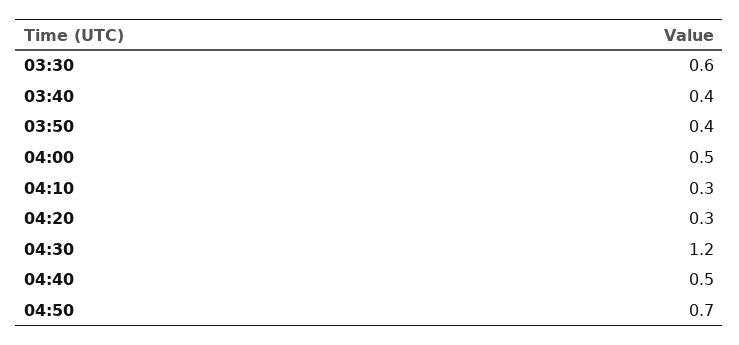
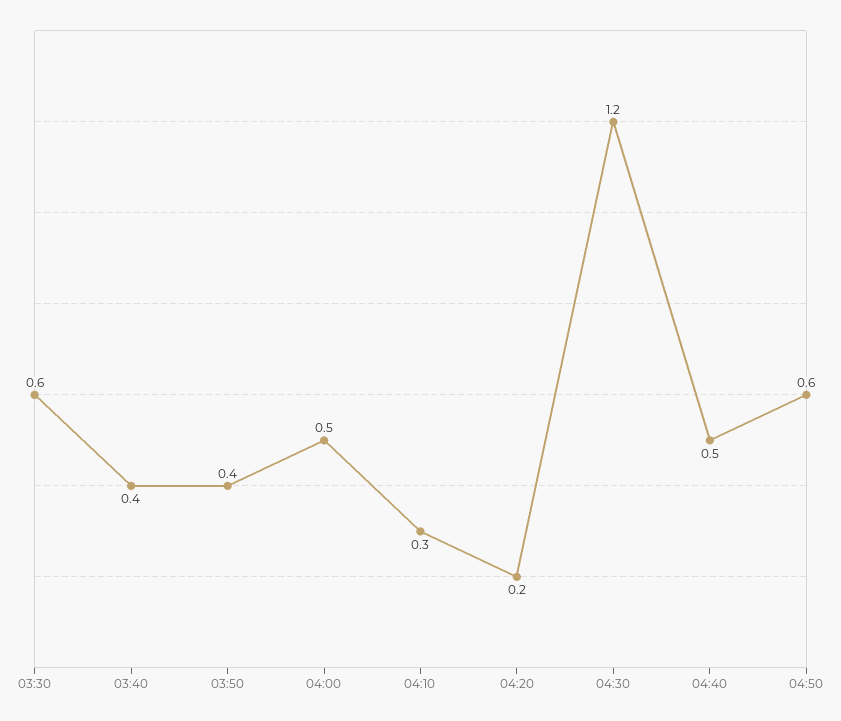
04:20: 0.3 -> 0.2
04:50: 0.7 -> 0.6

